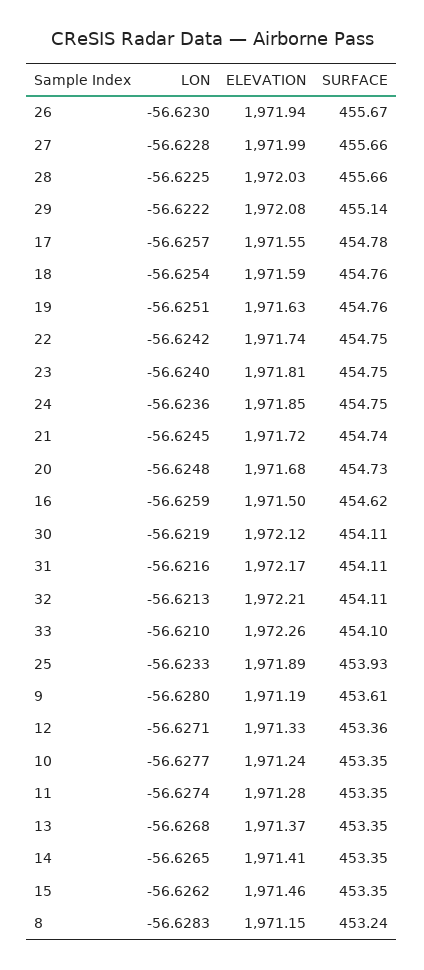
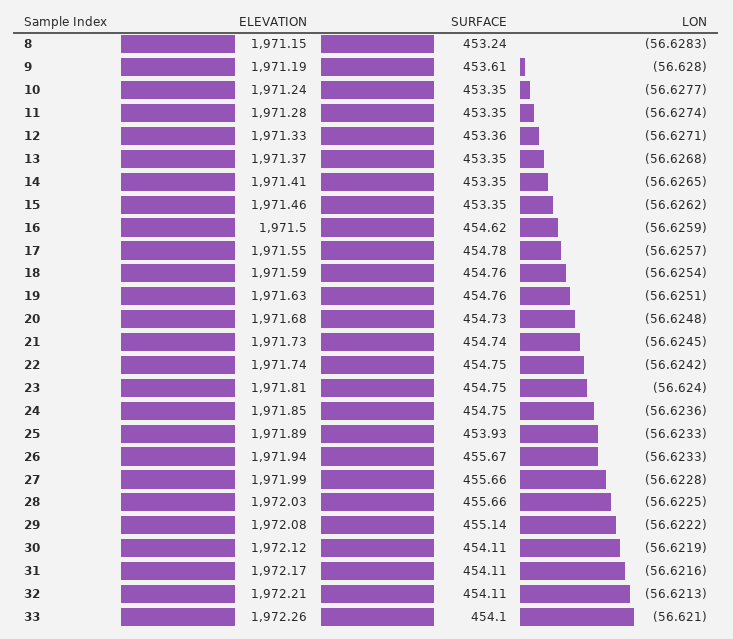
LON, 26: -56.623 -> -56.6233
ELEVATION, 21: 1971.72 -> 1971.73

